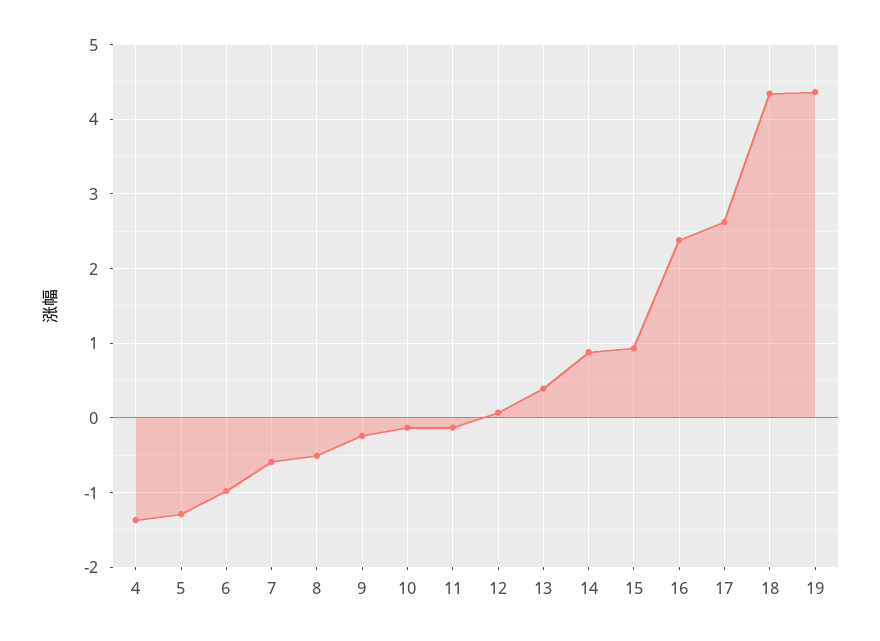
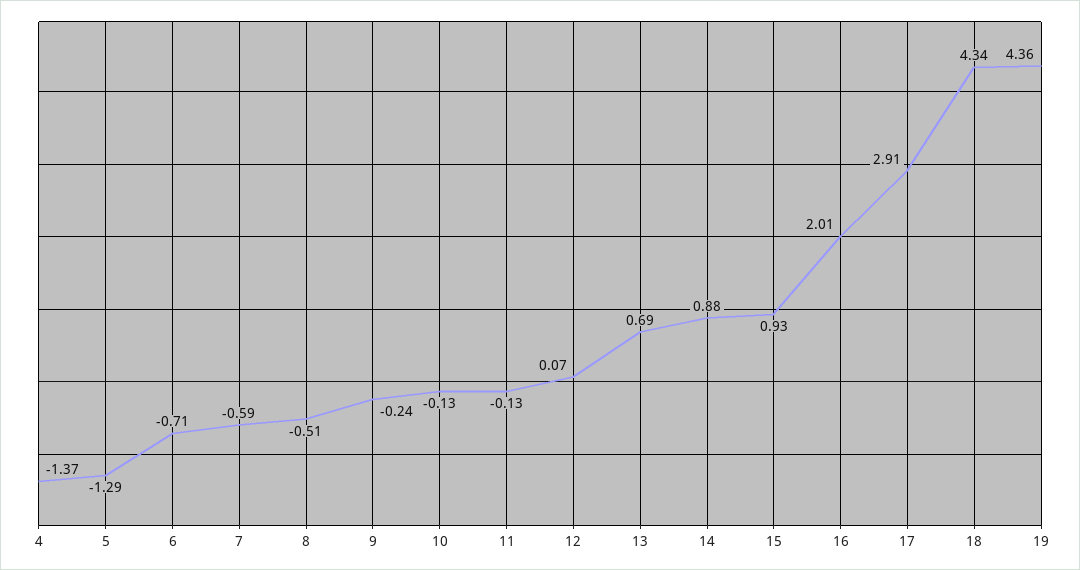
6: -1 -> -0.71
13: 0.4 -> 0.69
16: 2.4 -> 2.01
17: 2.6 -> 2.91

